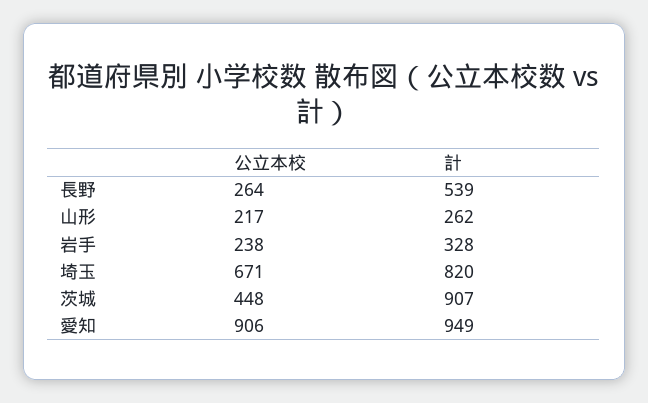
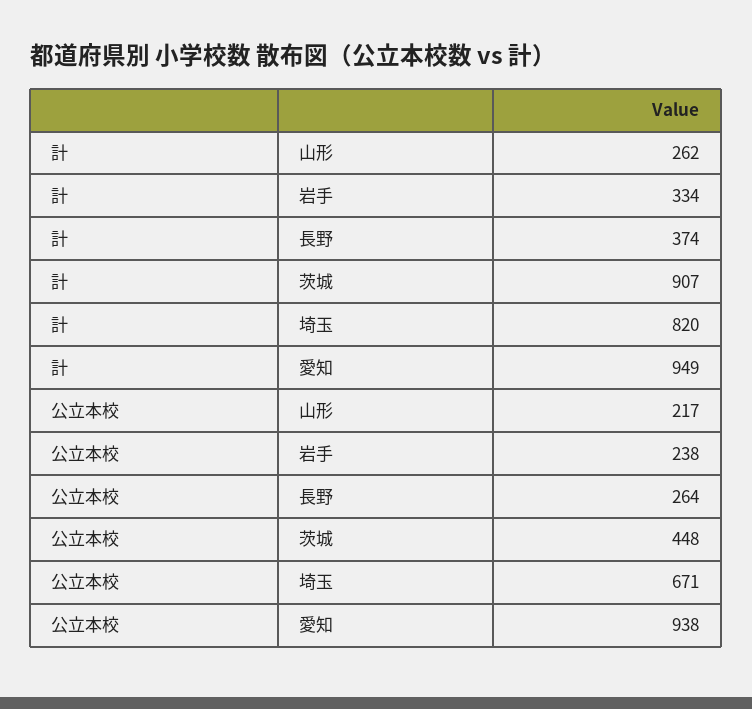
計, 長野: 539 -> 374
計, 岩手: 328 -> 334
公立本校, 愛知: 906 -> 938

